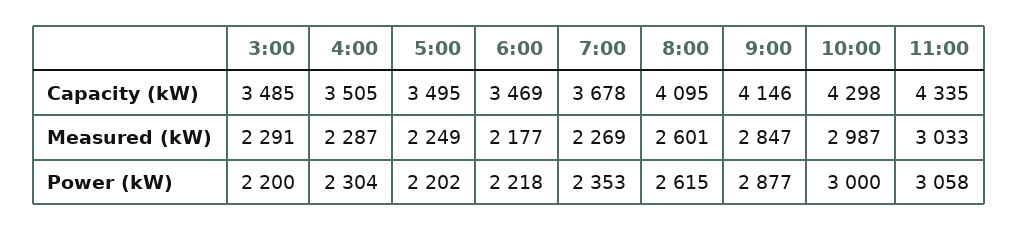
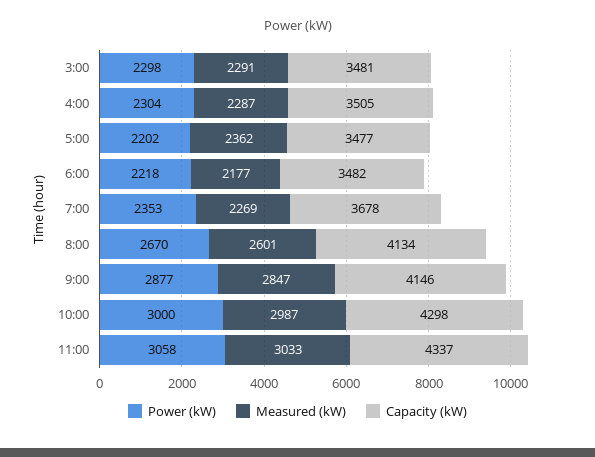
Capacity (kW), 3:00: 3485 -> 3481
Capacity (kW), 5:00: 3495 -> 3477
Capacity (kW), 6:00: 3469 -> 3482
Capacity (kW), 8:00: 4095 -> 4134
Capacity (kW), 11:00: 4335 -> 4337
Measured (kW), 5:00: 2249 -> 2362
Power (kW), 3:00: 2200 -> 2298
Power (kW), 8:00: 2615 -> 2670

